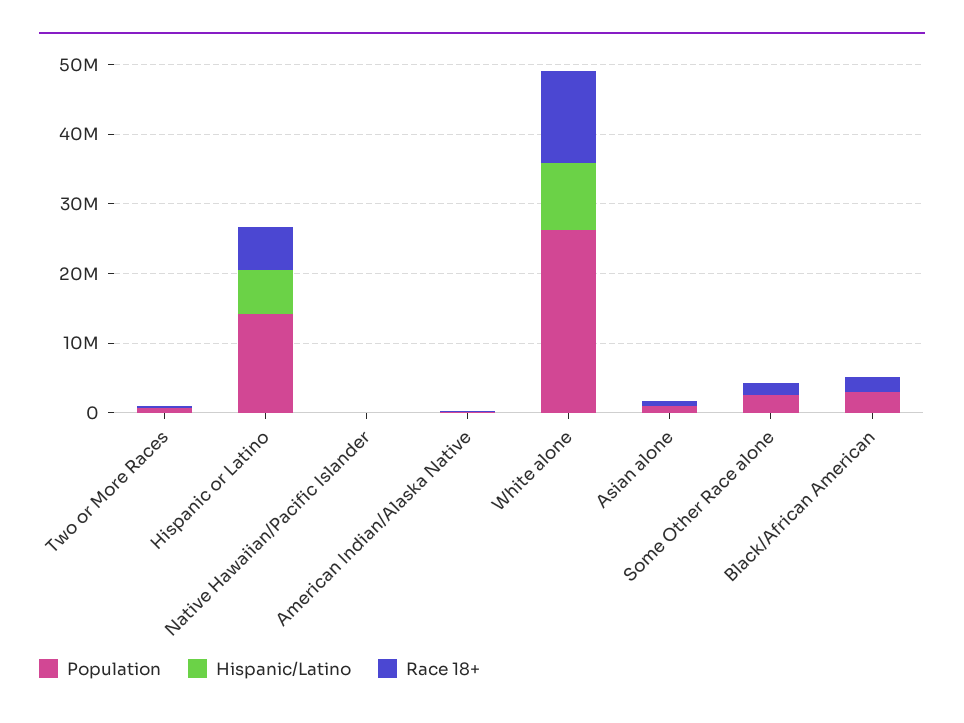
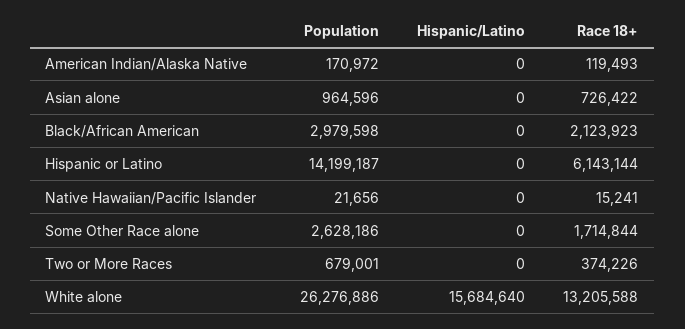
Hispanic/Latino, Hispanic or Latino: 6000000 -> 0
Hispanic/Latino, White alone: 10000000 -> 15684640

